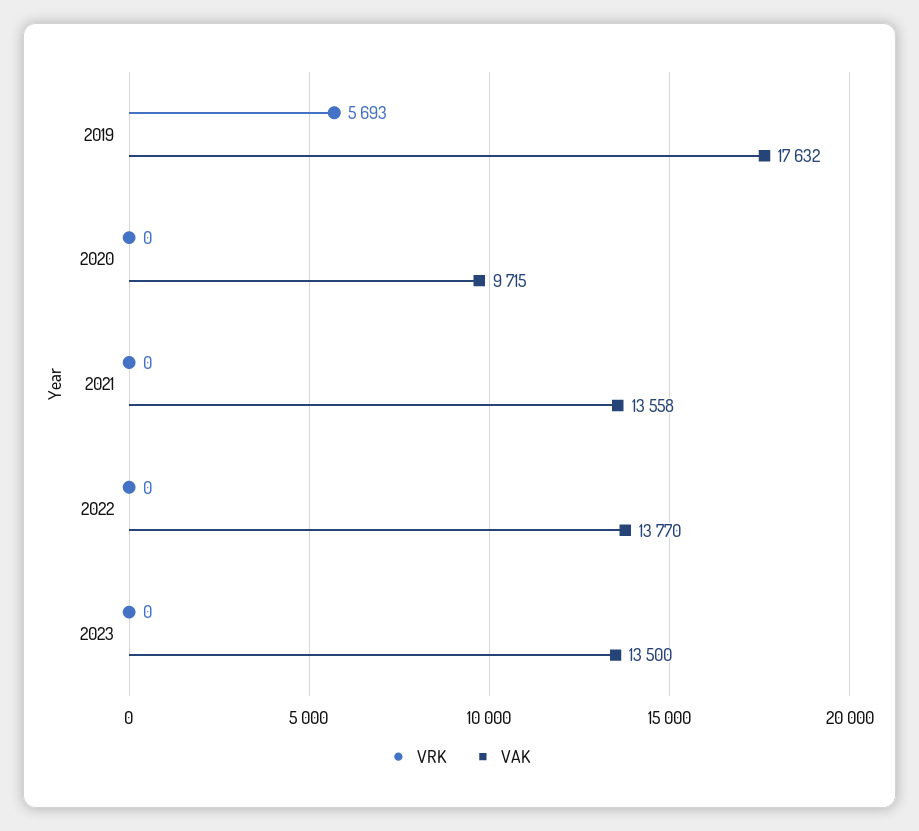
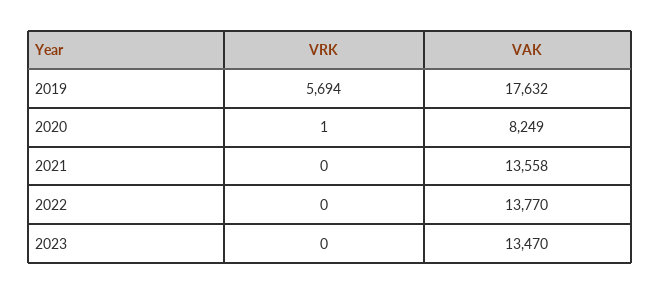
VRK, 2019: 5693 -> 5694
VRK, 2020: 0 -> 1
VAK, 2020: 9715 -> 8249
VAK, 2023: 13500 -> 13470

